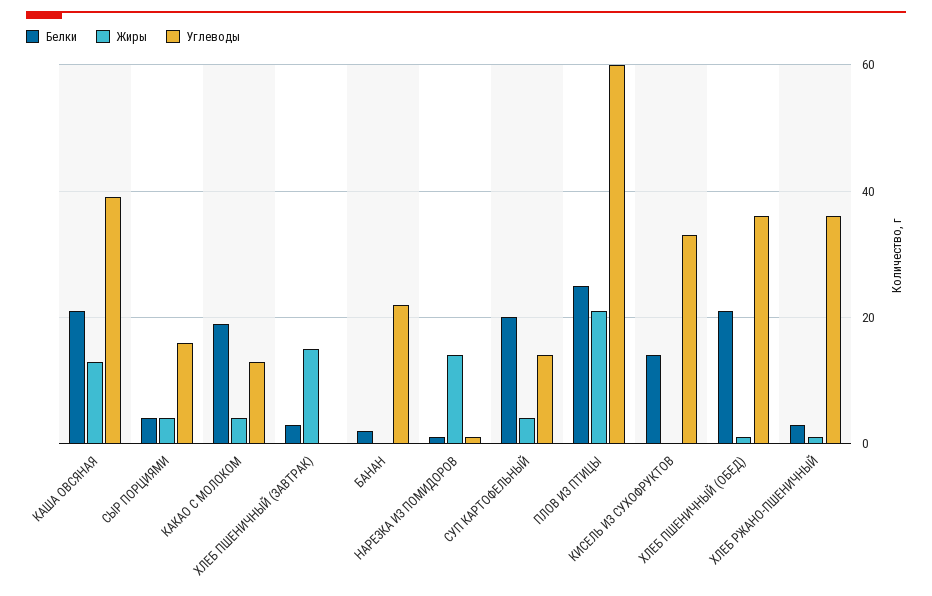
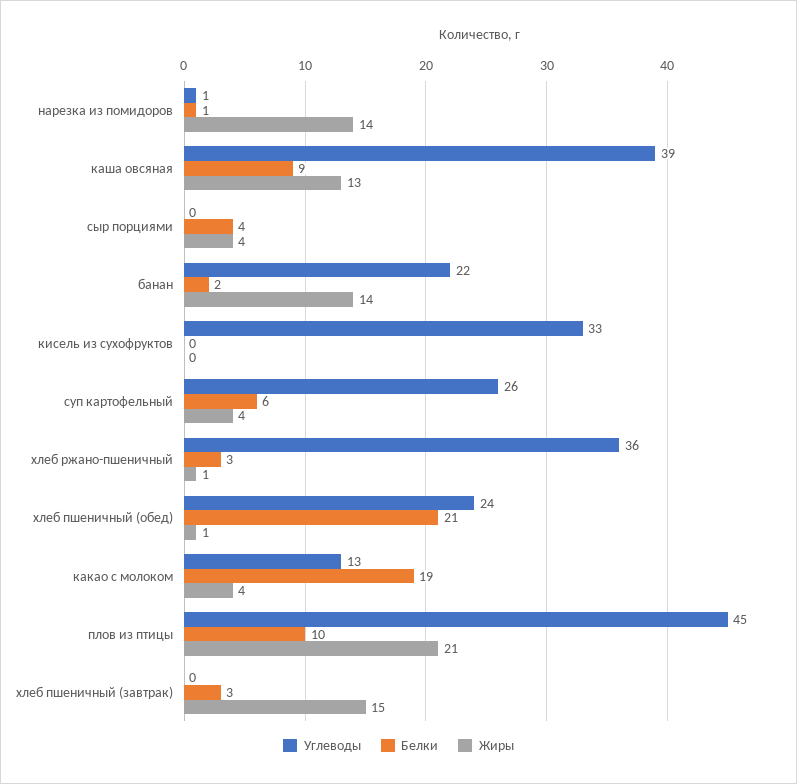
Белки, КАША ОВСЯНАЯ: 20 -> 9
Углеводы, СЫР ПОРЦИЯМИ: 15 -> 0
Жиры, БАНАН: 0 -> 14
Белки, СУП КАРТОФЕЛЬНЫЙ: 20 -> 6
Углеводы, СУП КАРТОФЕЛЬНЫЙ: 15 -> 26
Белки, ПЛОВ ИЗ ПТИЦЫ: 25 -> 10
Углеводы, ПЛОВ ИЗ ПТИЦЫ: 60 -> 45
Белки, КИСЕЛЬ ИЗ СУХОФРУКТОВ: 15 -> 0
Углеводы, ХЛЕБ ПШЕНИЧНЫЙ (ОБЕД): 35 -> 24

